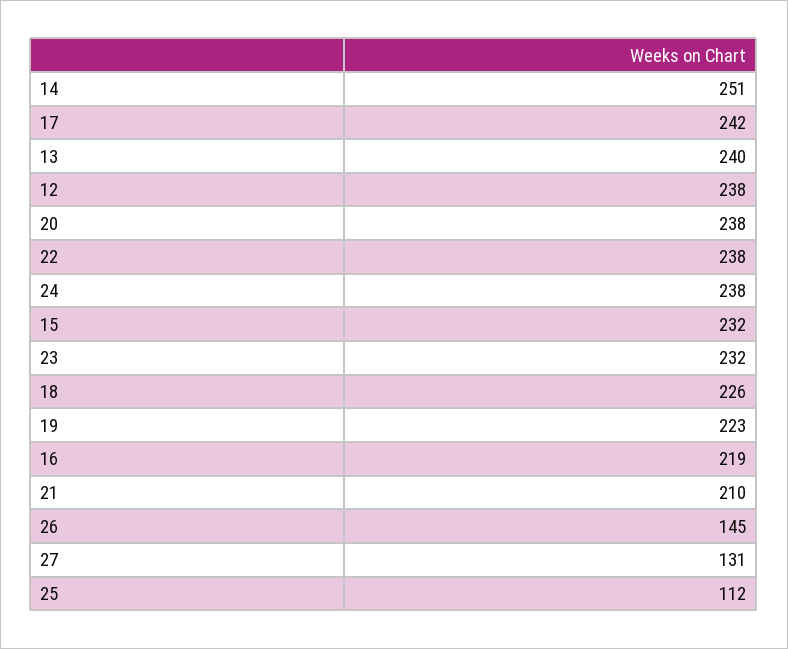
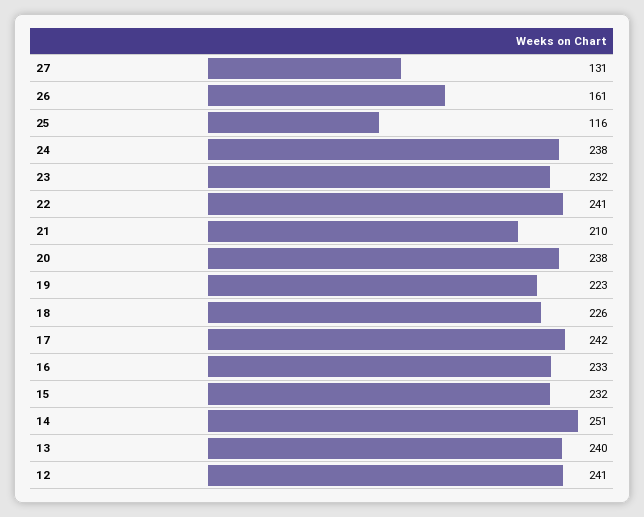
12: 238 -> 241
22: 238 -> 241
16: 219 -> 233
26: 145 -> 161
25: 112 -> 116

